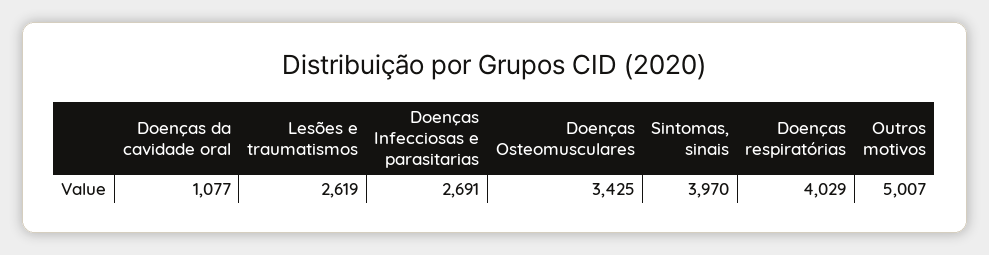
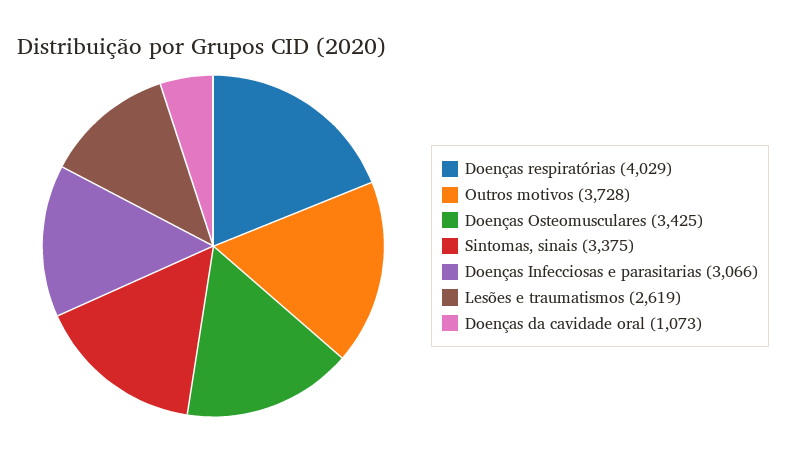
Doenças da cavidade oral: 1077 -> 1073
Doenças Infecciosas e parasitarias: 2691 -> 3066
Sintomas, sinais: 3970 -> 3375
Outros motivos: 5007 -> 3728

